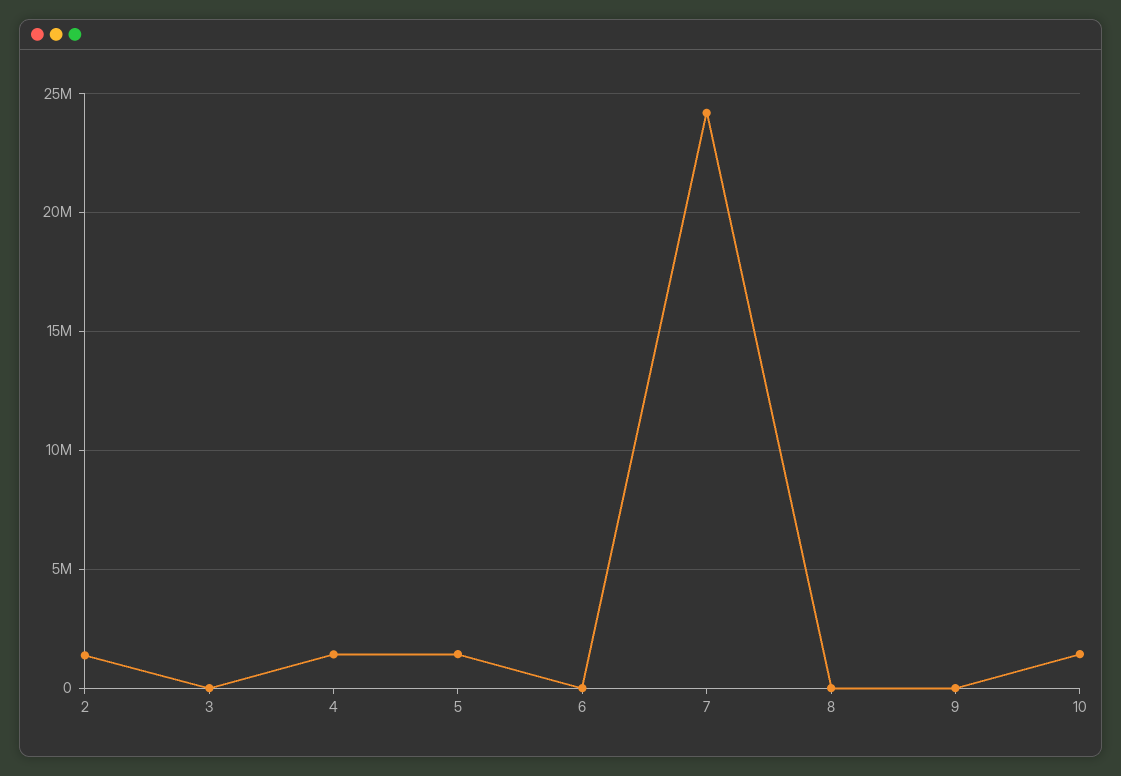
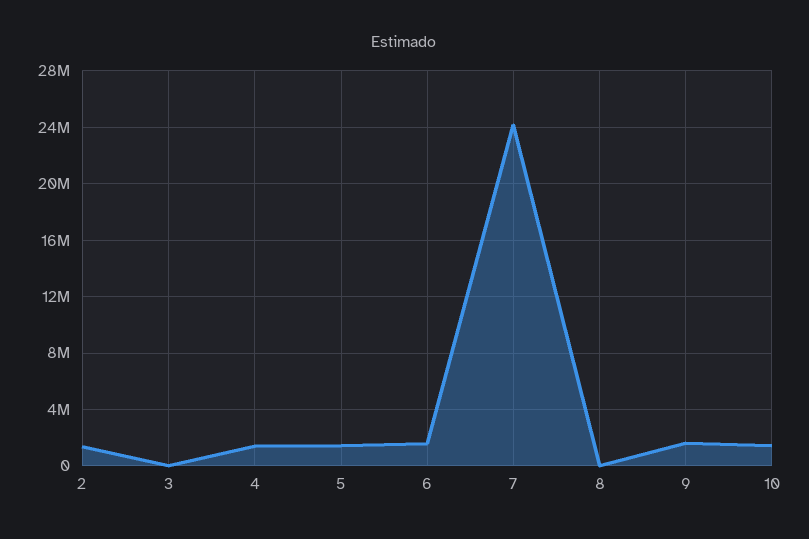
6: 0 -> 1500000
9: 0 -> 1500000

